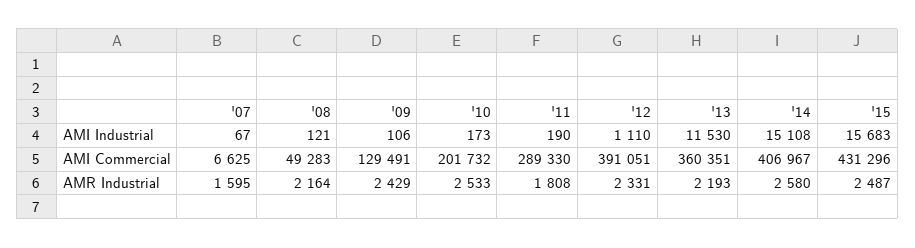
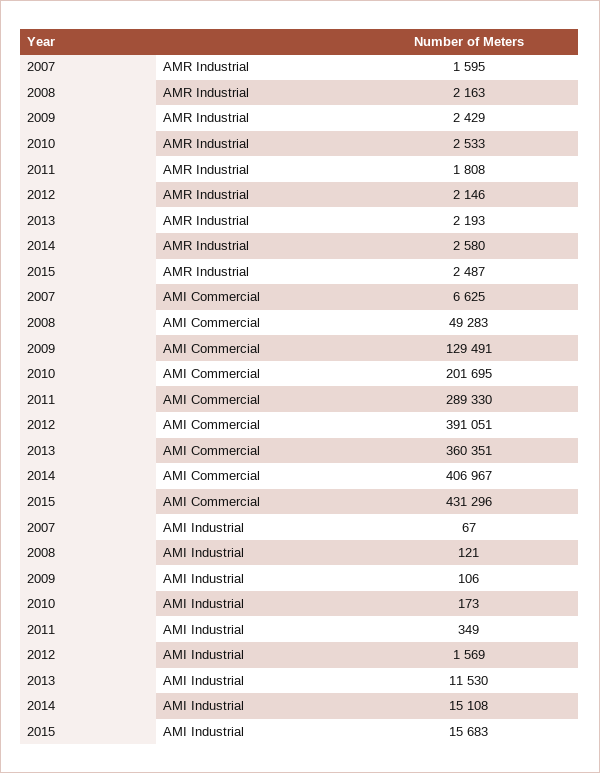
'11, AMI Industrial: 190 -> 349
'12, AMI Industrial: 1110 -> 1569
'10, AMI Commercial: 201732 -> 201695
'08, AMR Industrial: 2164 -> 2163
'12, AMR Industrial: 2331 -> 2146

